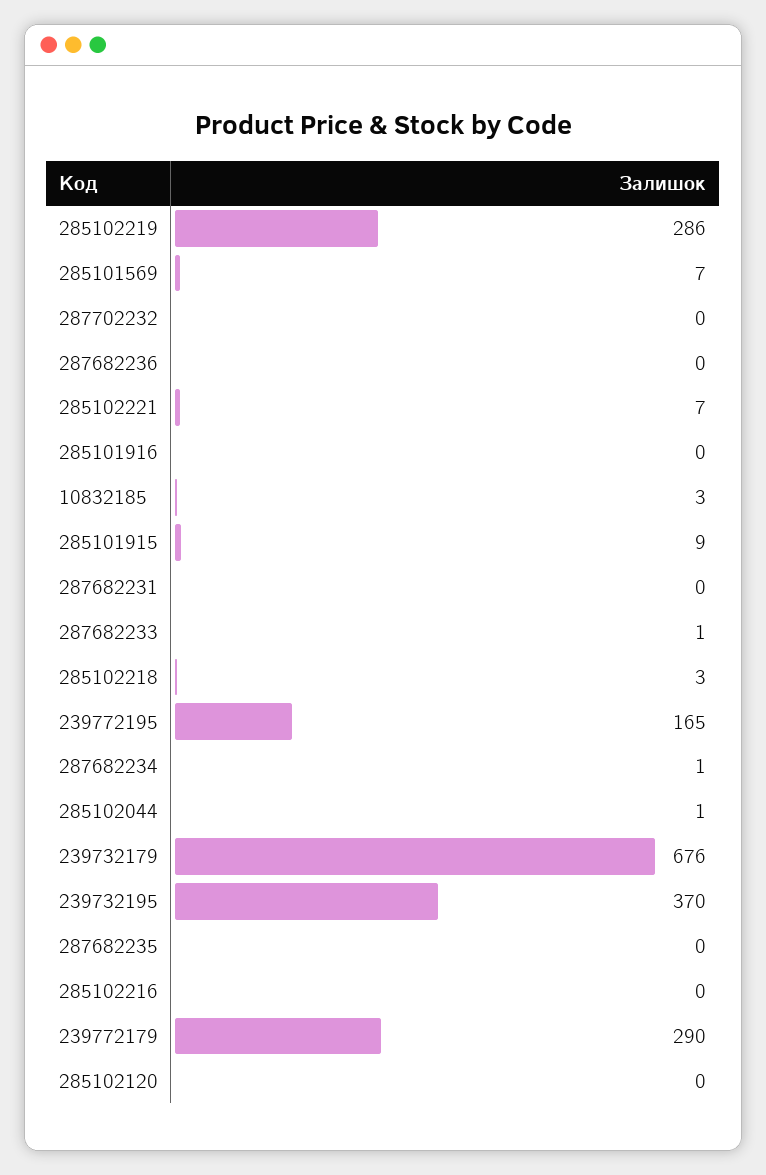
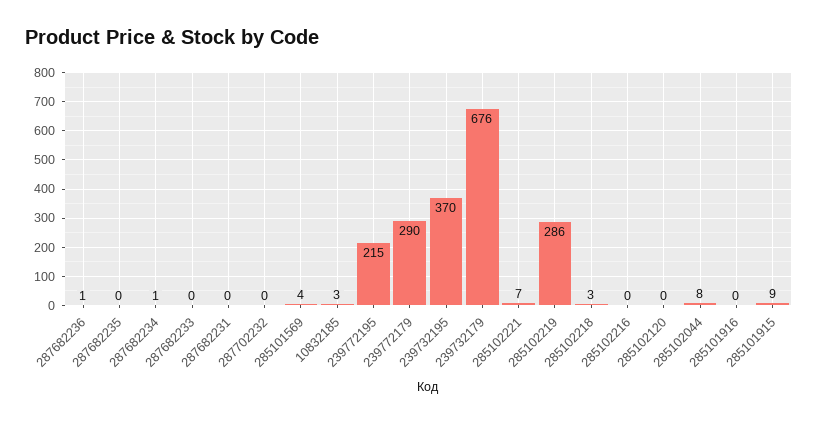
285101569: 7 -> 4
287682236: 0 -> 1
287682233: 1 -> 0
239772195: 165 -> 215
285102044: 1 -> 8

